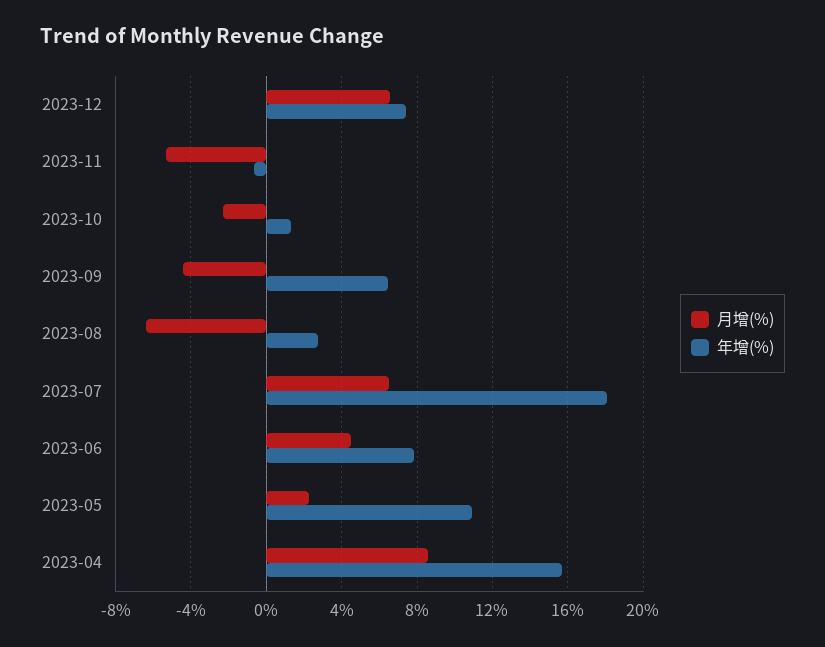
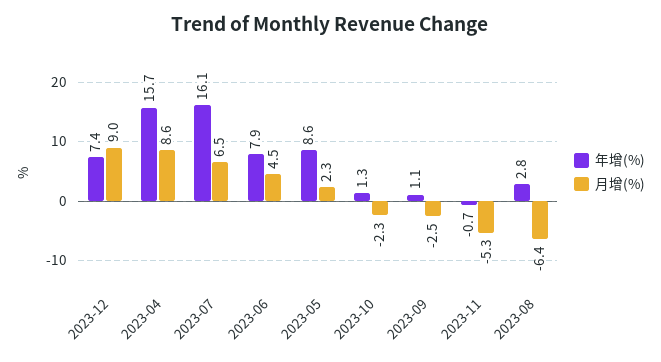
月增(%), 2023-12: 6.5 -> 9
月增(%), 2023-09: -4.5 -> -2.5
年增(%), 2023-09: 6.5 -> 1.1
年增(%), 2023-07: 18 -> 16.1
年增(%), 2023-05: 11 -> 8.6

